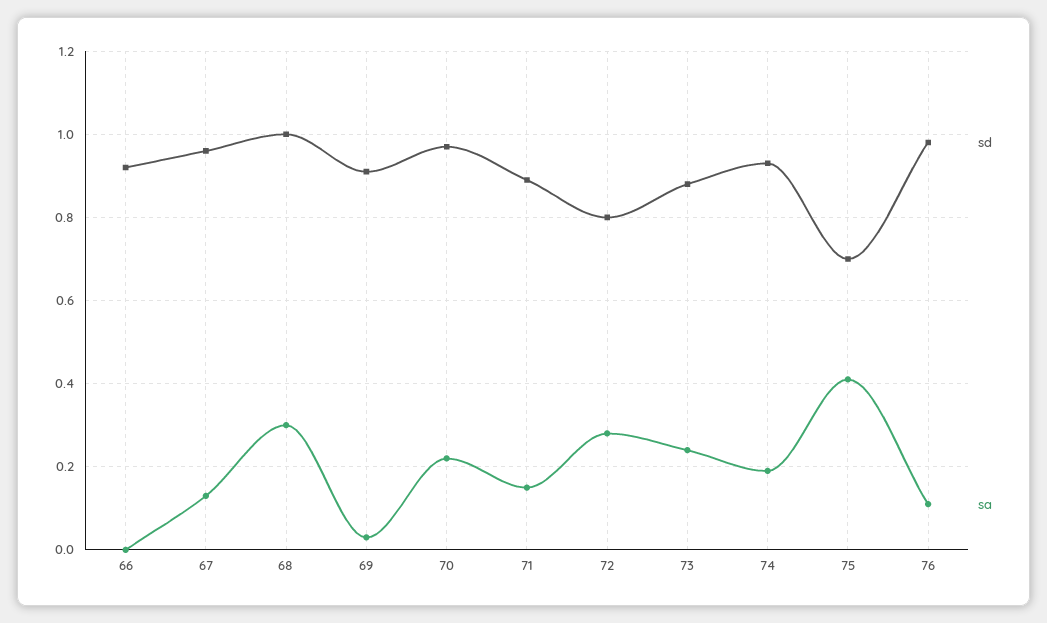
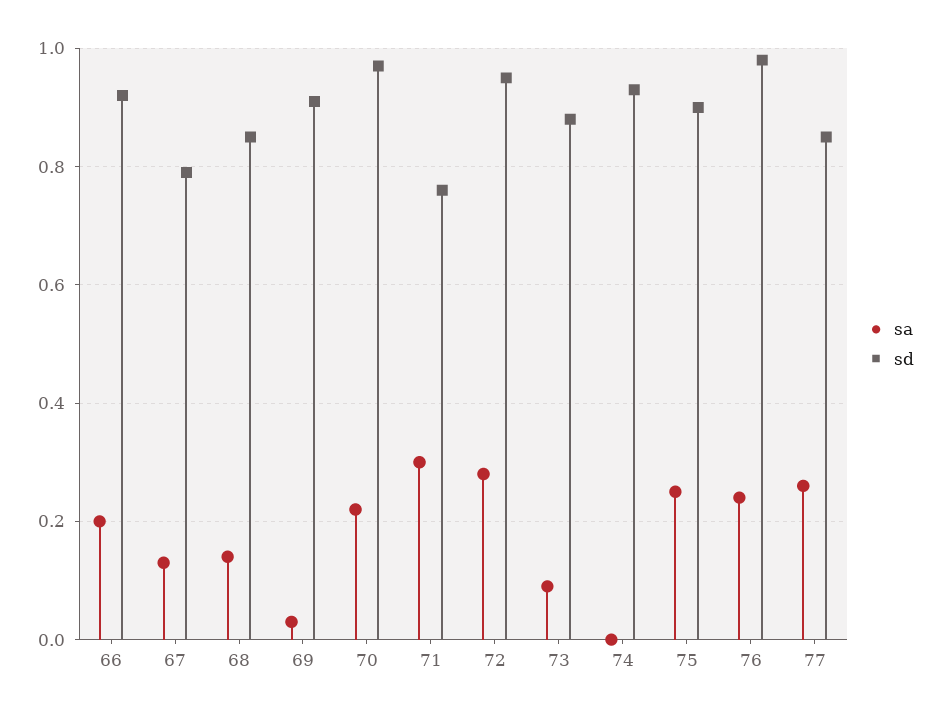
sa, 66: 0 -> 0.2
sd, 67: 0.95 -> 0.8
sd, 68: 1 -> 0.85
sa, 68: 0.3 -> 0.15
sd, 71: 0.9 -> 0.75
sa, 71: 0.15 -> 0.3
sd, 72: 0.8 -> 0.95
sa, 73: 0.25 -> 0.1
sa, 74: 0.2 -> 0
sd, 75: 0.7 -> 0.9
sa, 75: 0.4 -> 0.25
sa, 76: 0.1 -> 0.25
sa, 77: none -> 0.25
sd, 77: none -> 0.85

